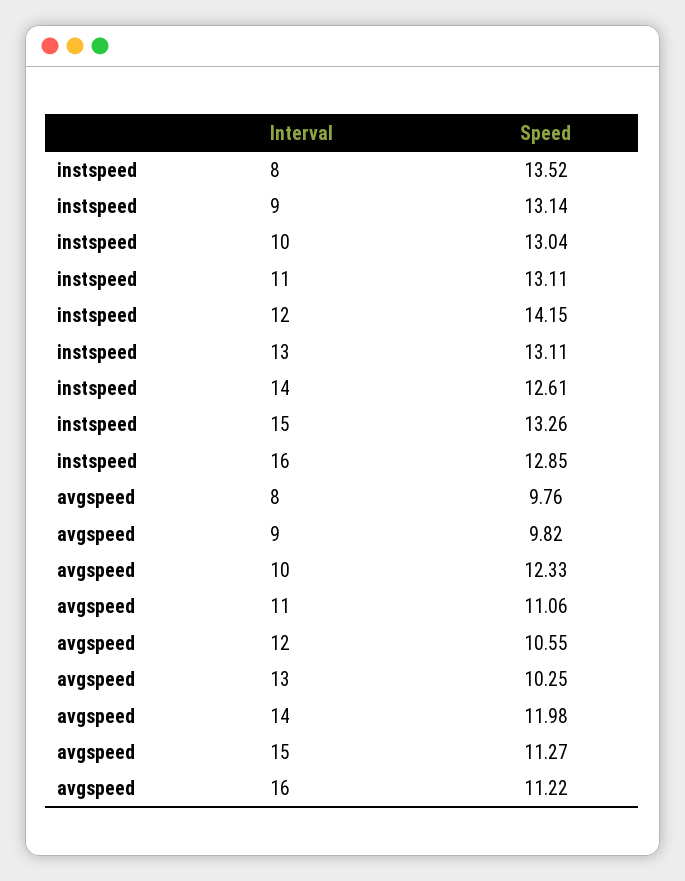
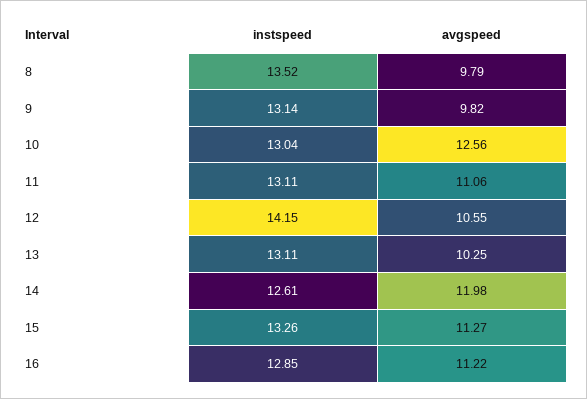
avgspeed, 8: 9.76 -> 9.79
avgspeed, 10: 12.33 -> 12.56

